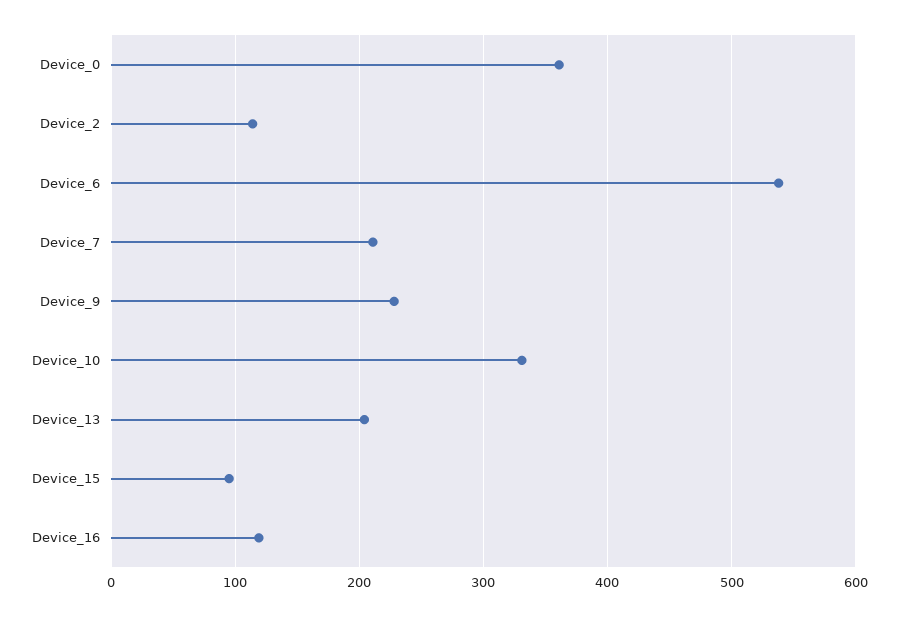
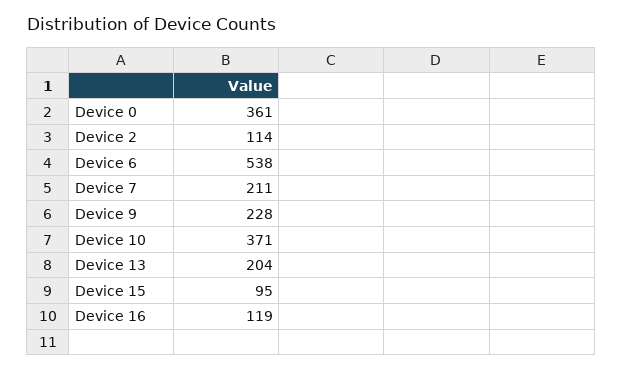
Device_10: 330 -> 371

